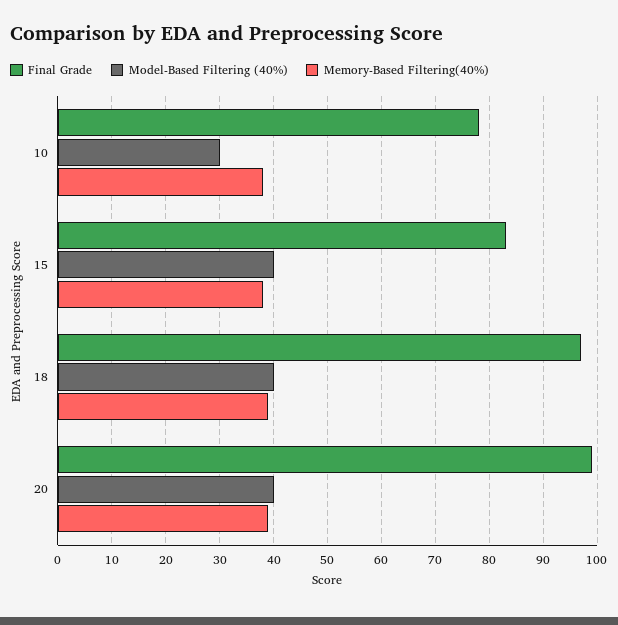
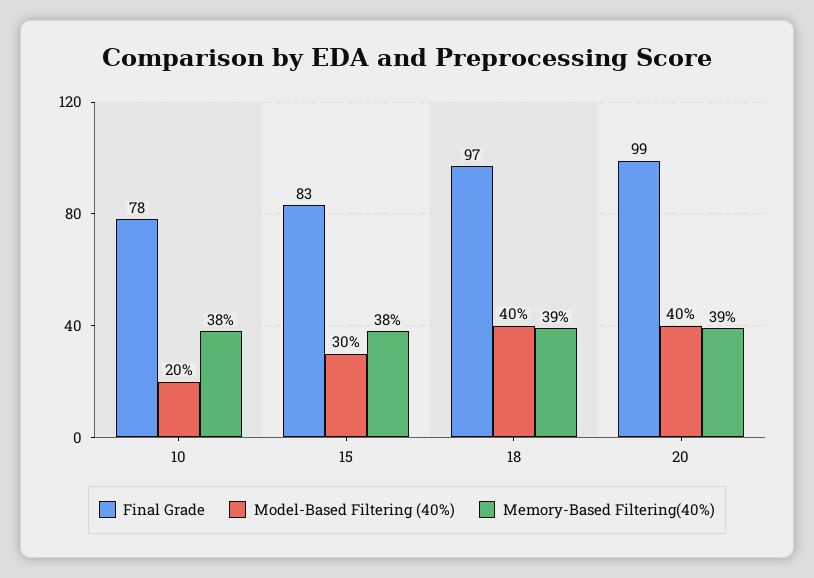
Model-Based Filtering (40%), 10: 30 -> 20
Model-Based Filtering (40%), 15: 40 -> 30

